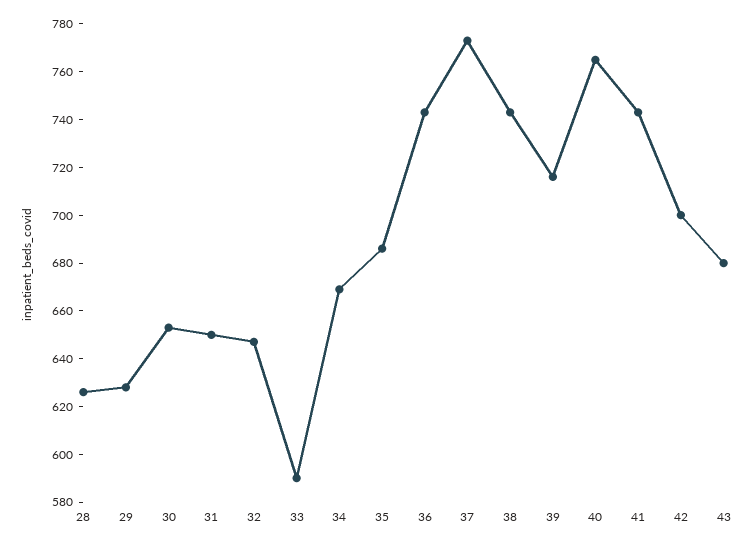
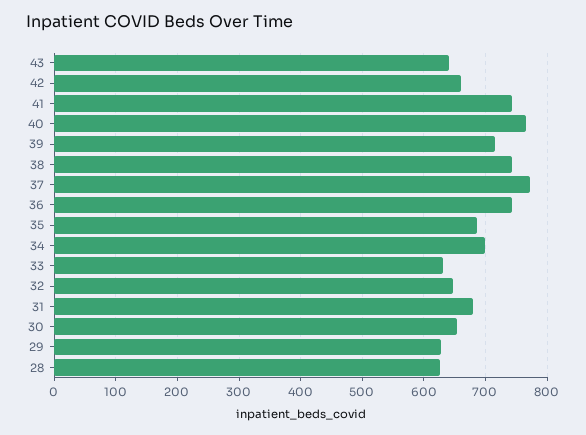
31: 650 -> 680
33: 590 -> 630
34: 670 -> 700
42: 700 -> 660
43: 680 -> 640

